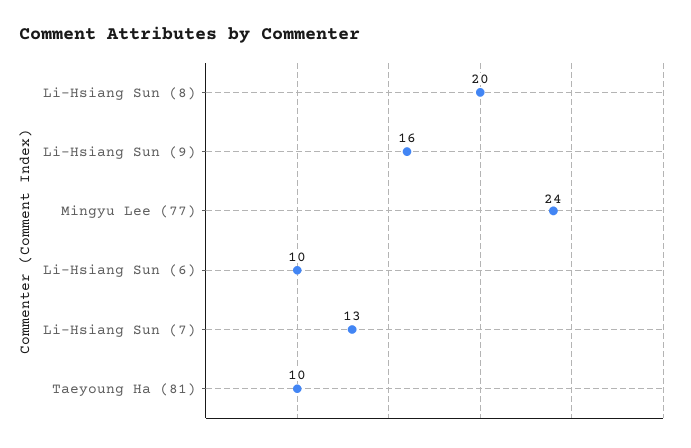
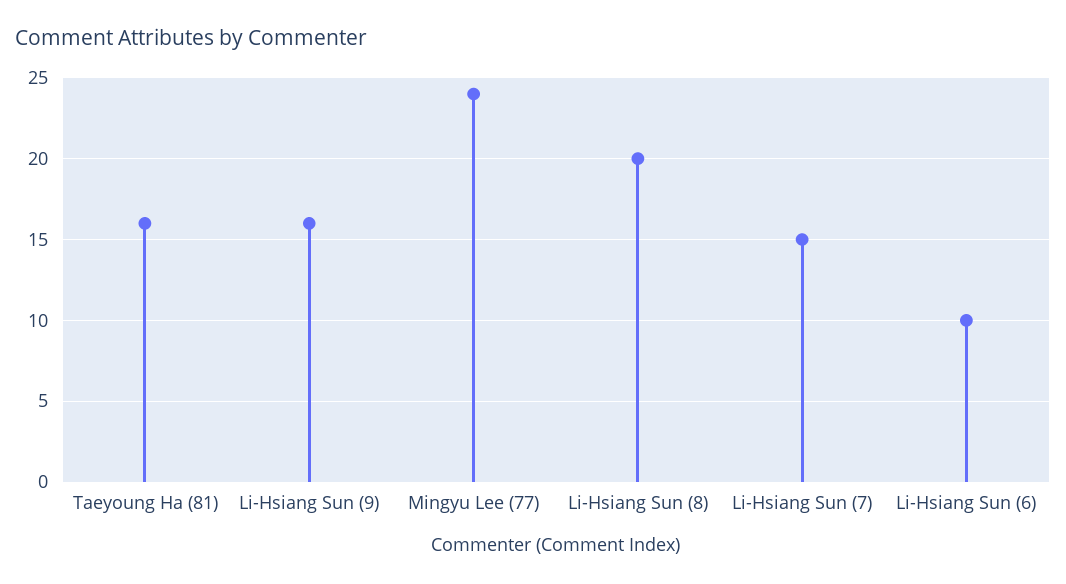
Li-Hsiang Sun (7): 13 -> 15
Taeyoung Ha (81): 10 -> 16

